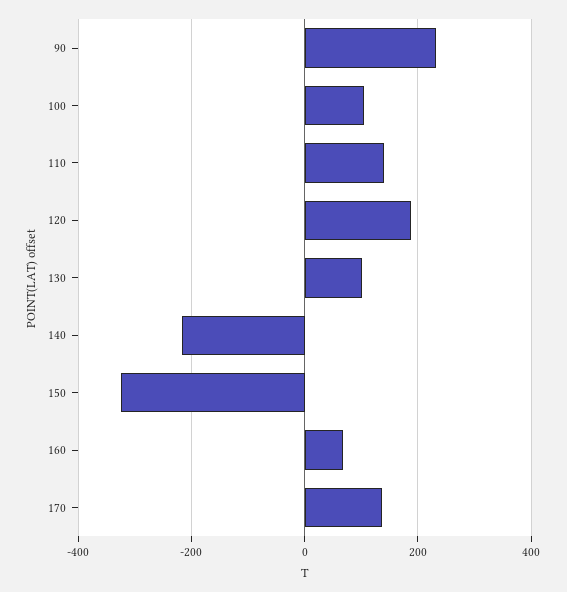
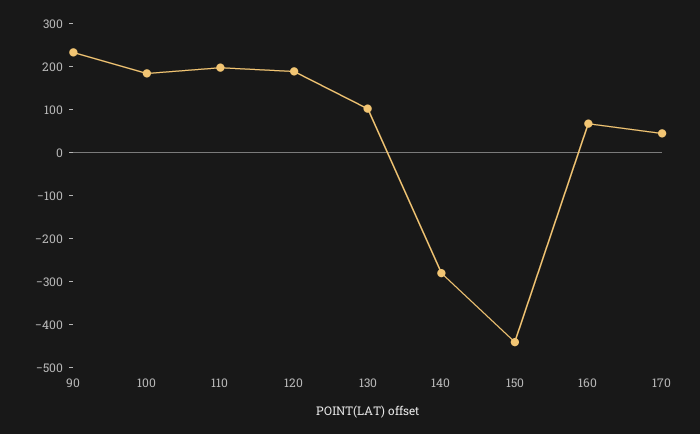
100: 100 -> 180
110: 140 -> 200
140: -220 -> -280
150: -320 -> -440
170: 140 -> 40

